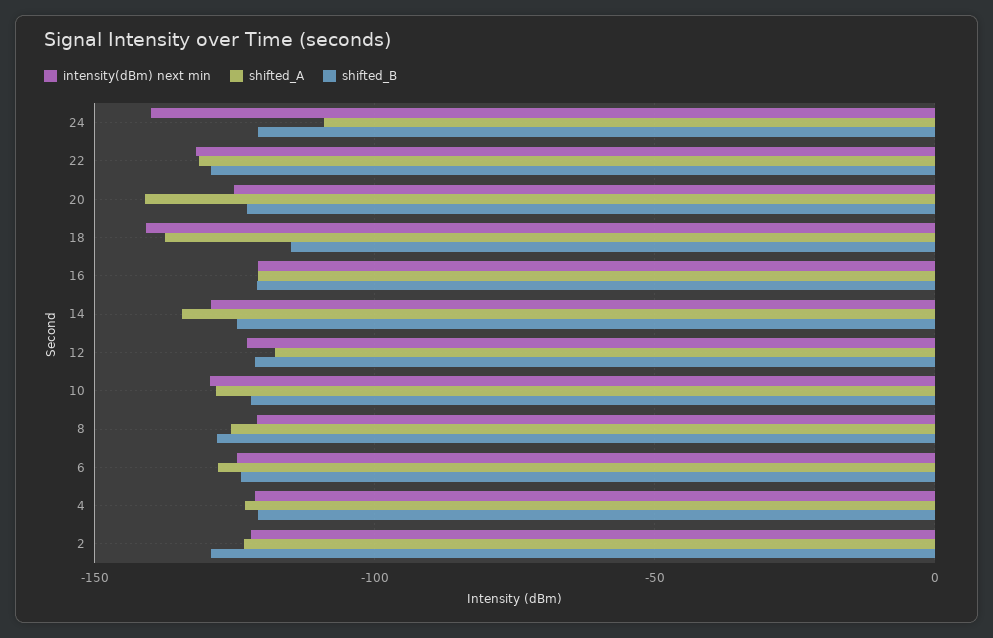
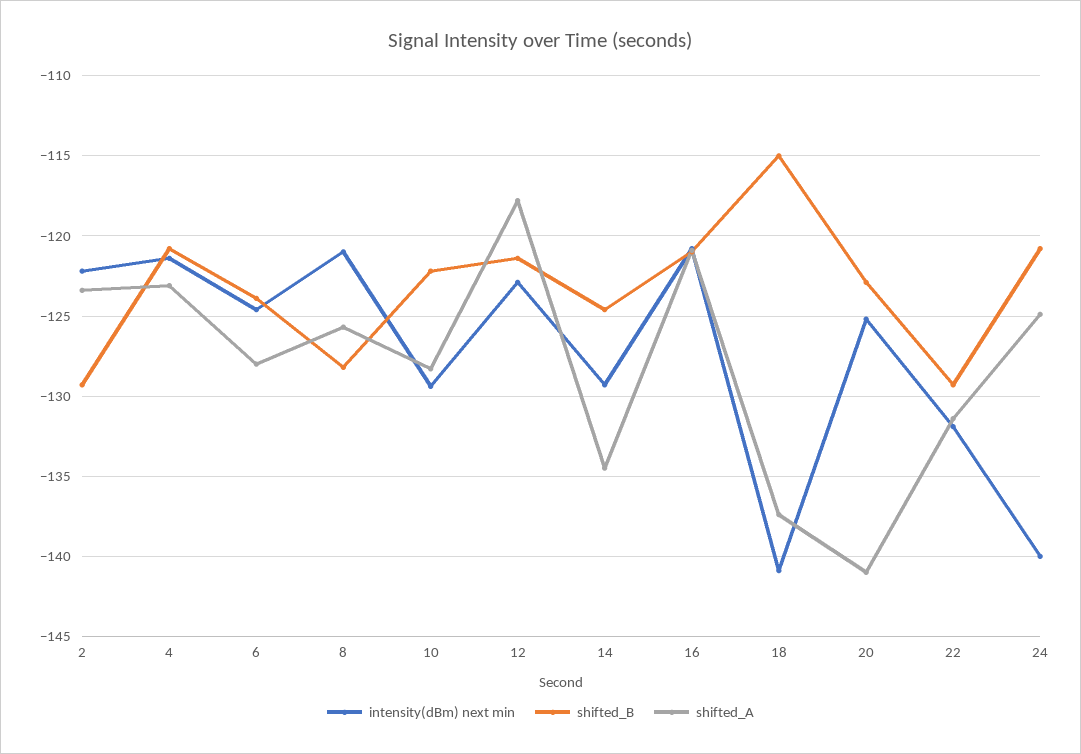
shifted_A, 24: -110 -> -125

